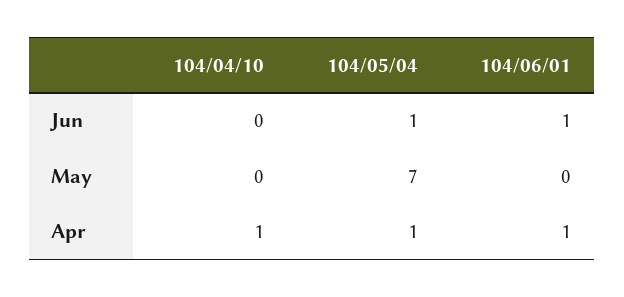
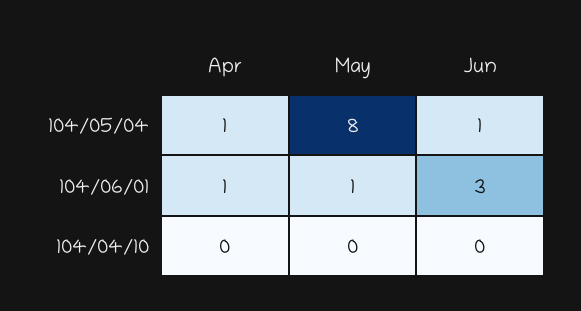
104/06/01, Jun: 1 -> 3
104/05/04, May: 7 -> 8
104/06/01, May: 0 -> 1
104/04/10, Apr: 1 -> 0

